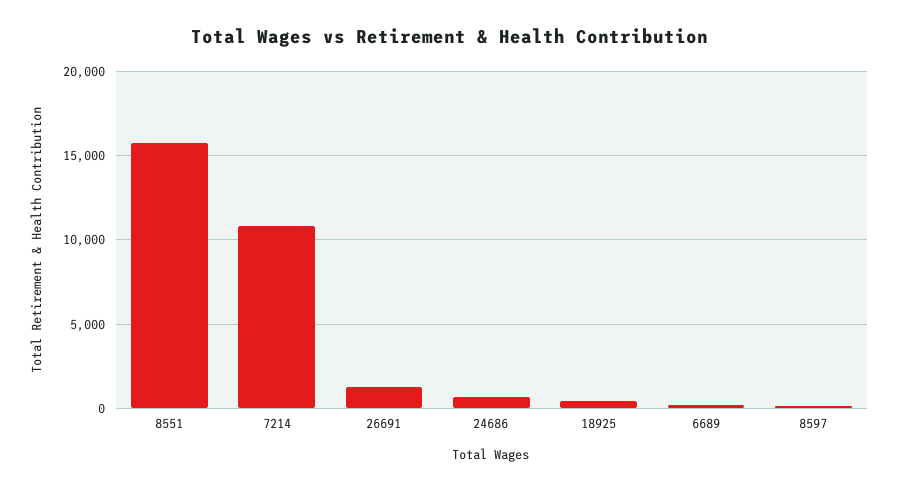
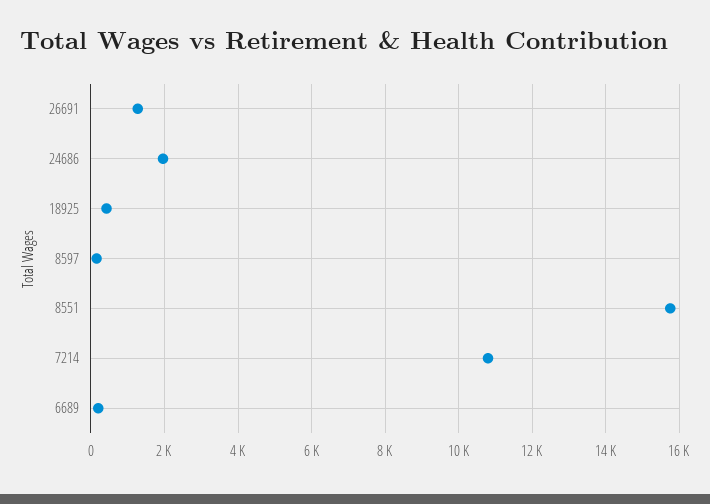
24686: 500 -> 2000

